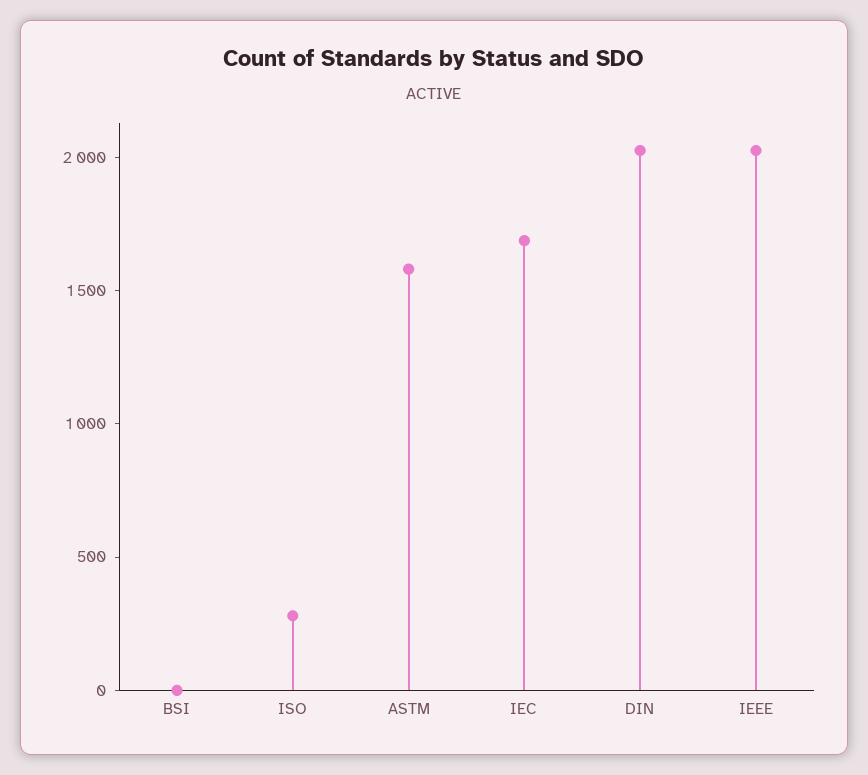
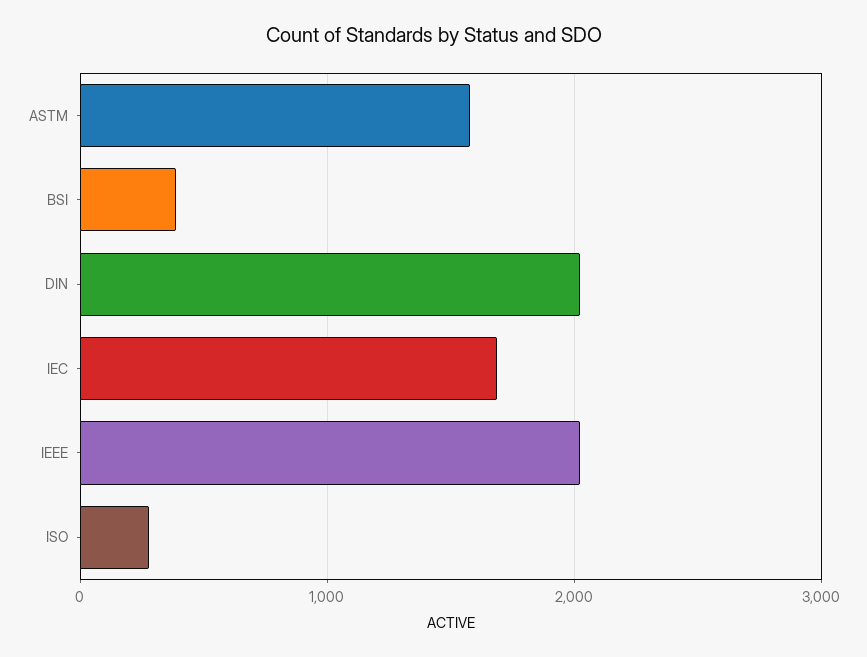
BSI: 0 -> 400

